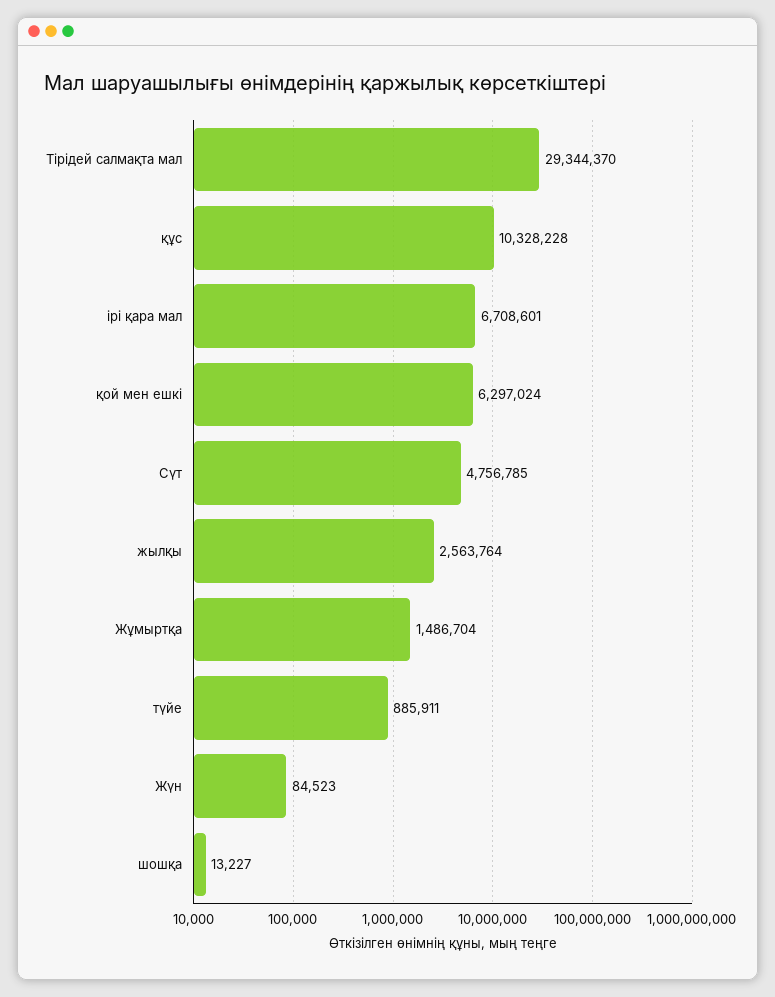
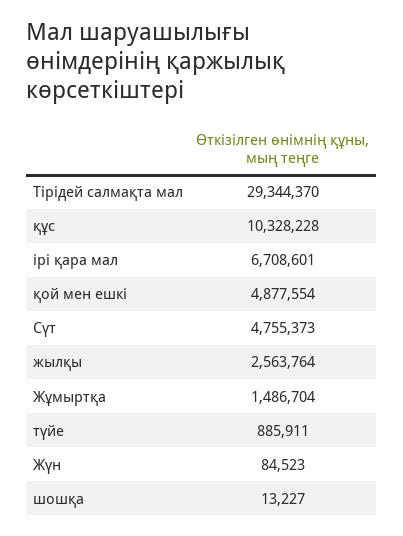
қой мен ешкі: 6297024 -> 4877554
Сүт: 4756785 -> 4755373

